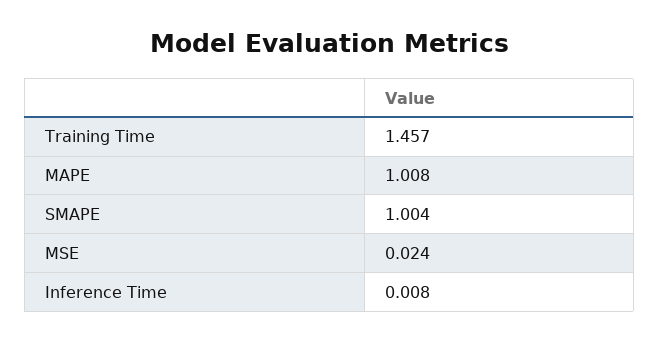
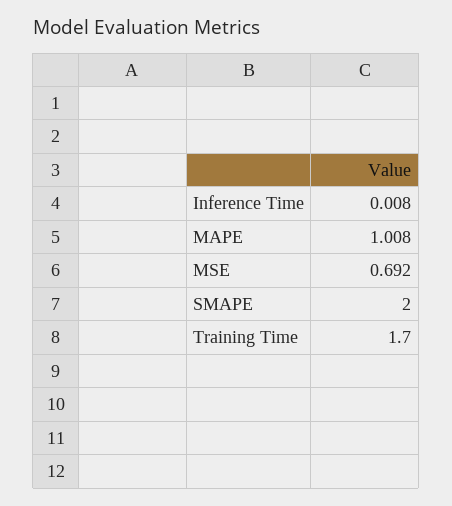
Training Time: 1.457 -> 1.7
SMAPE: 1.004 -> 2
MSE: 0.024 -> 0.692

